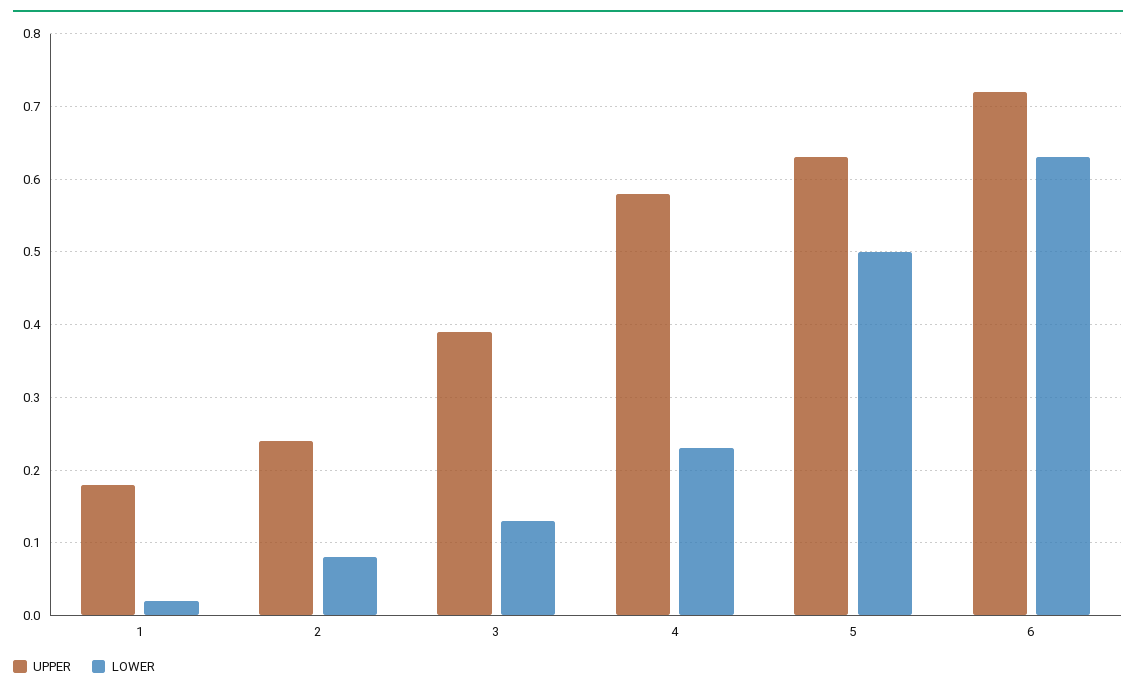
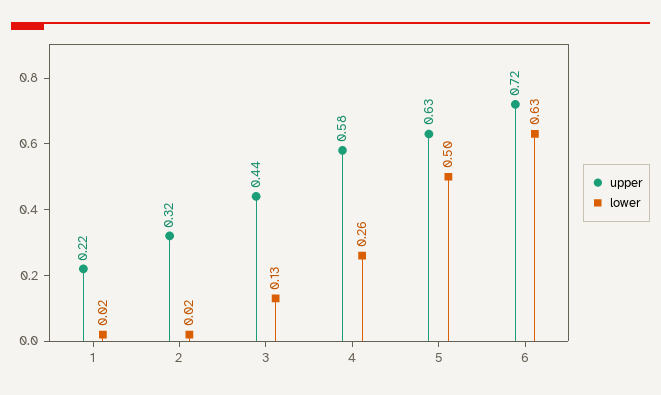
UPPER, 1: 0.18 -> 0.22
UPPER, 2: 0.24 -> 0.32
LOWER, 2: 0.08 -> 0.02
UPPER, 3: 0.39 -> 0.44
LOWER, 4: 0.23 -> 0.26

